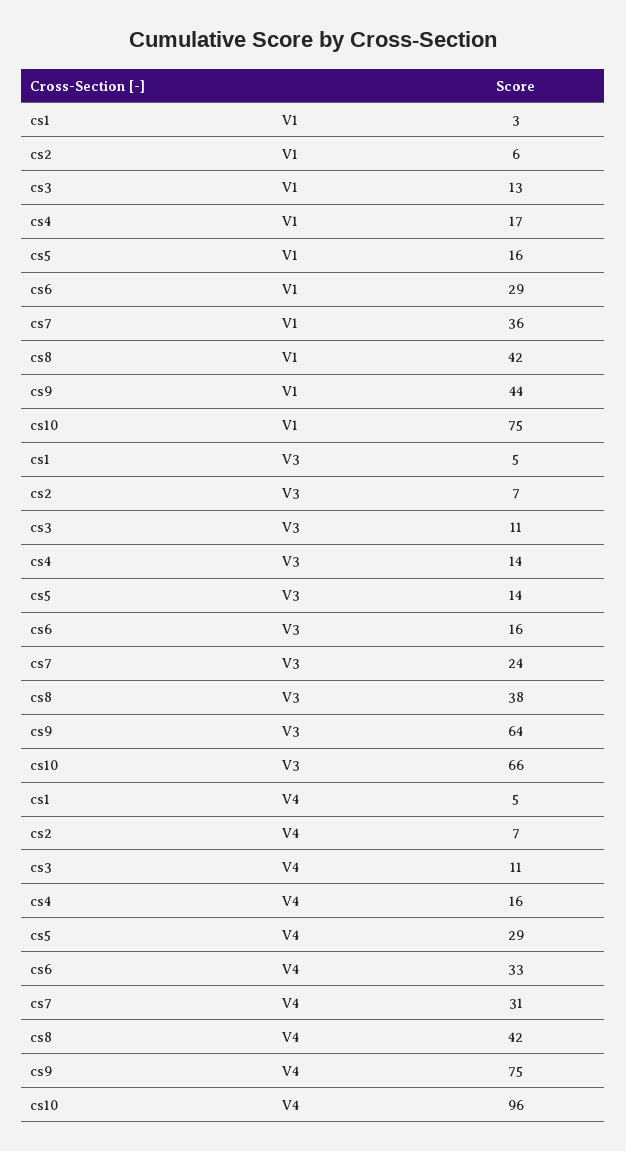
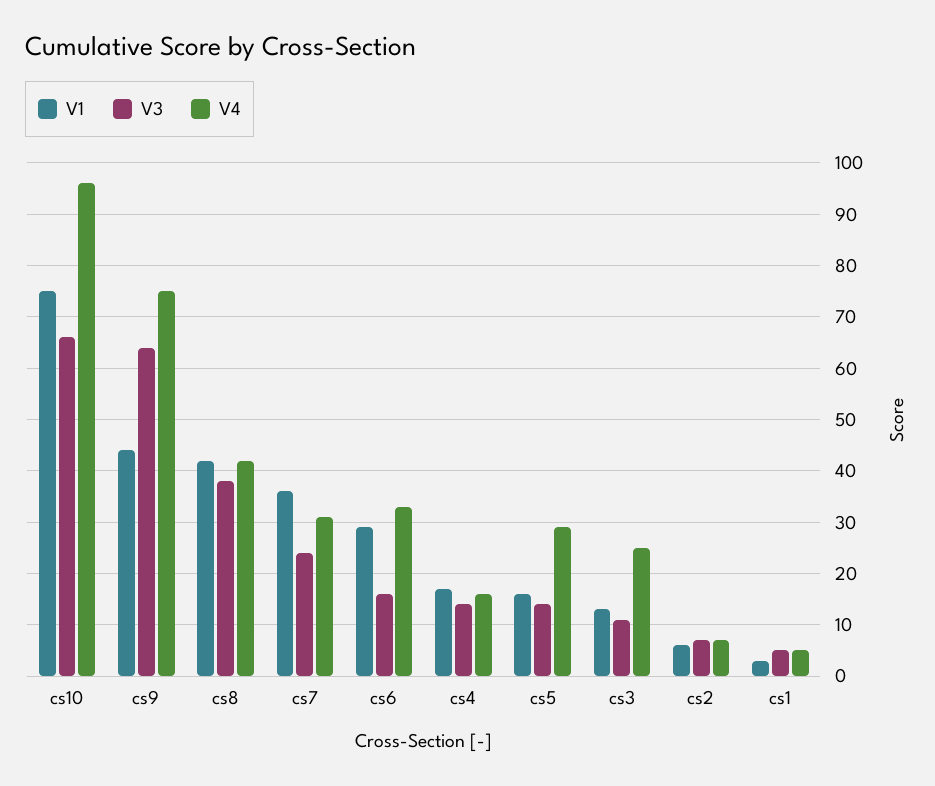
V4, cs3: 11 -> 25

